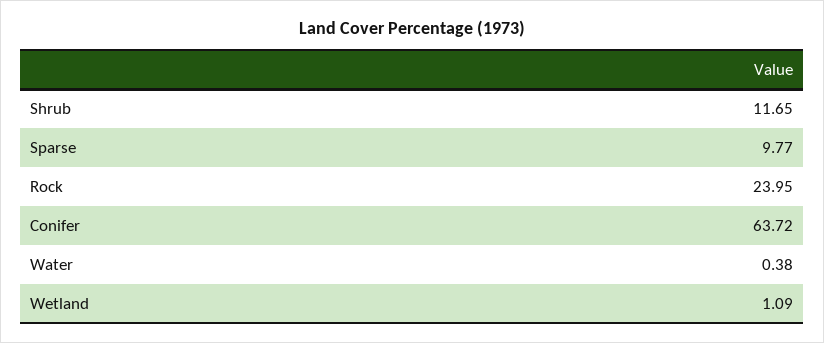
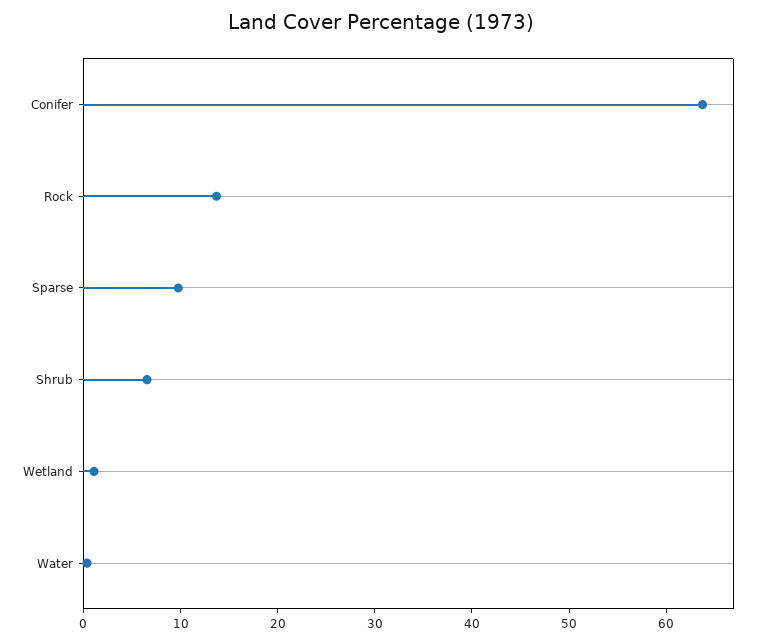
Shrub: 11.65 -> 6
Rock: 23.95 -> 14

